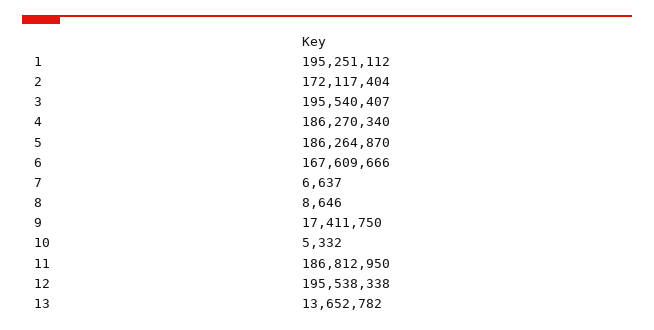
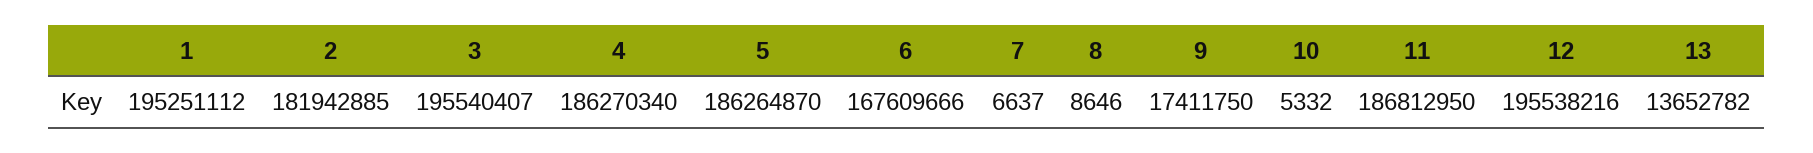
2: 172117404 -> 181942885
12: 195538338 -> 195538216

